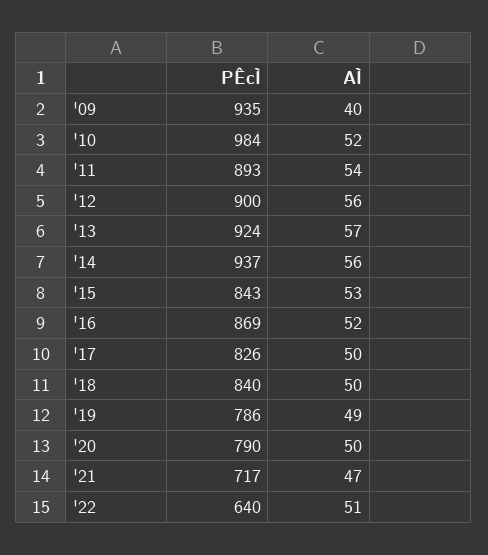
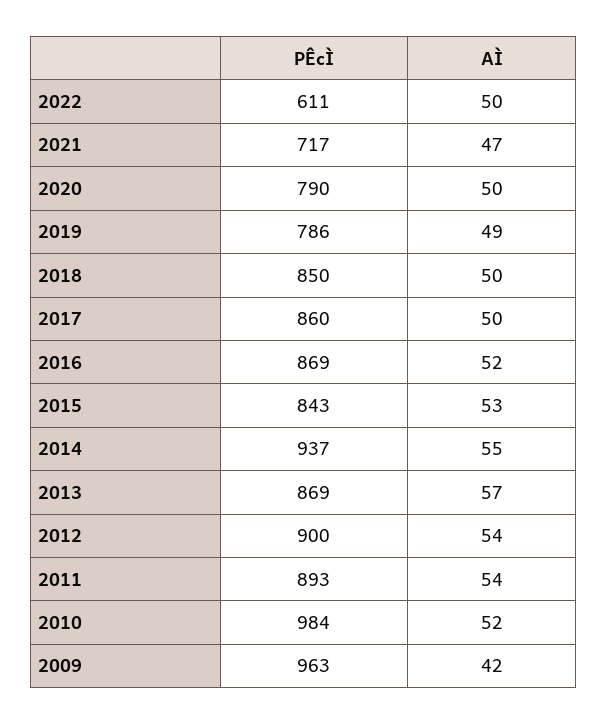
PÊcÌ, '09: 935 -> 963
AÌ, '09: 40 -> 42
AÌ, '12: 56 -> 54
PÊcÌ, '13: 924 -> 869
AÌ, '14: 56 -> 55
PÊcÌ, '17: 826 -> 860
PÊcÌ, '18: 840 -> 850
PÊcÌ, '22: 640 -> 611
AÌ, '22: 51 -> 50

